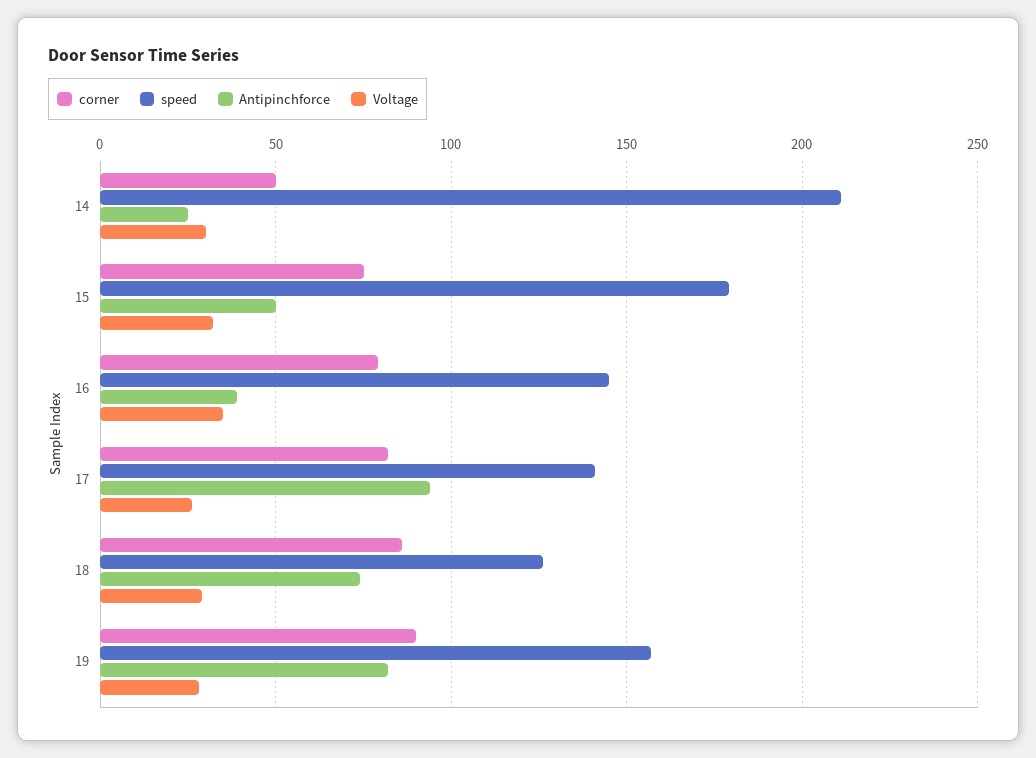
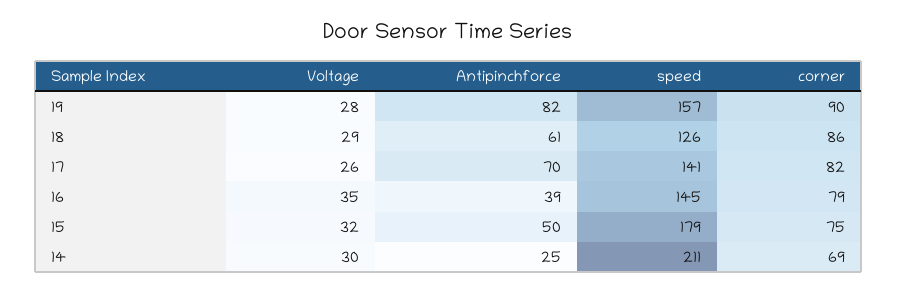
corner, 14: 50 -> 69
Antipinchforce, 17: 95 -> 70
Antipinchforce, 18: 75 -> 61

